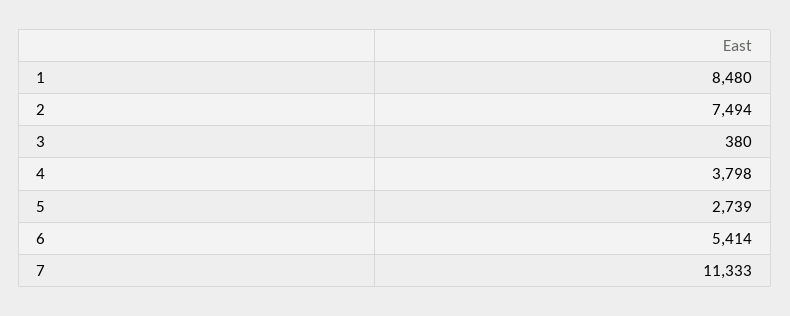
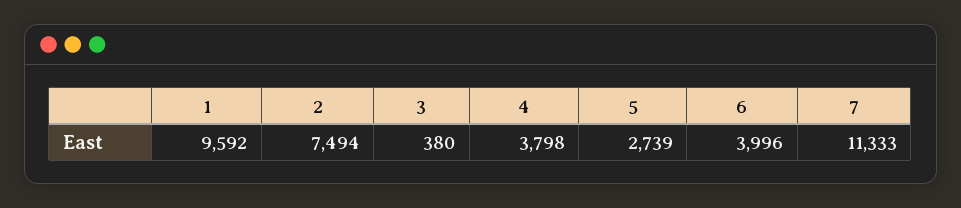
1: 8480 -> 9592
6: 5414 -> 3996

